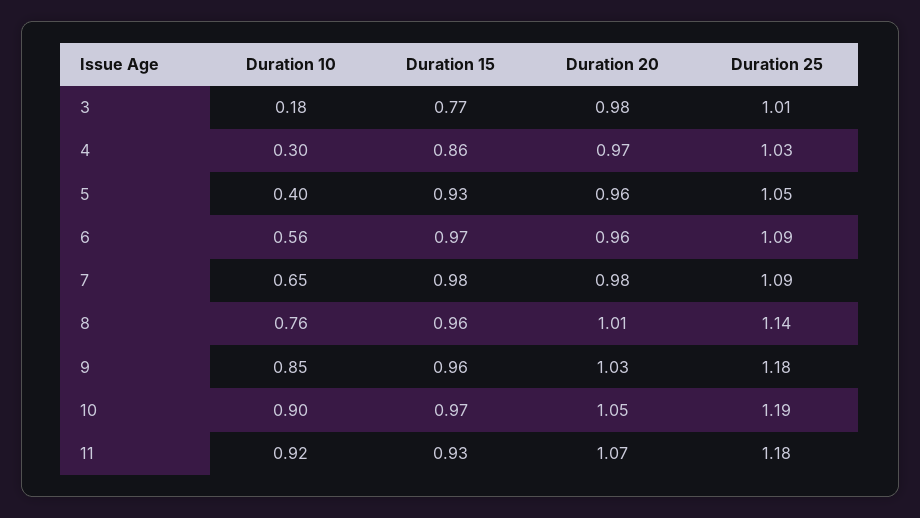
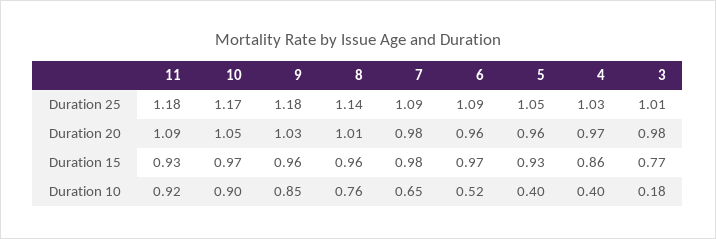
Duration 10, 4: 0.3 -> 0.4
Duration 10, 6: 0.56 -> 0.52
Duration 25, 10: 1.19 -> 1.17
Duration 20, 11: 1.07 -> 1.09

